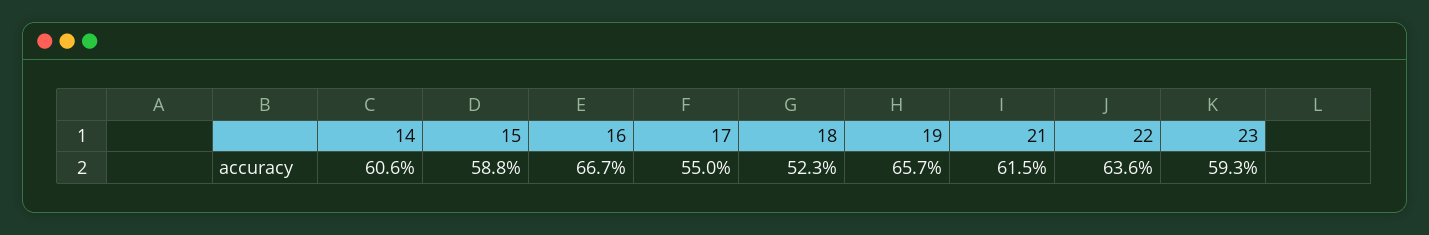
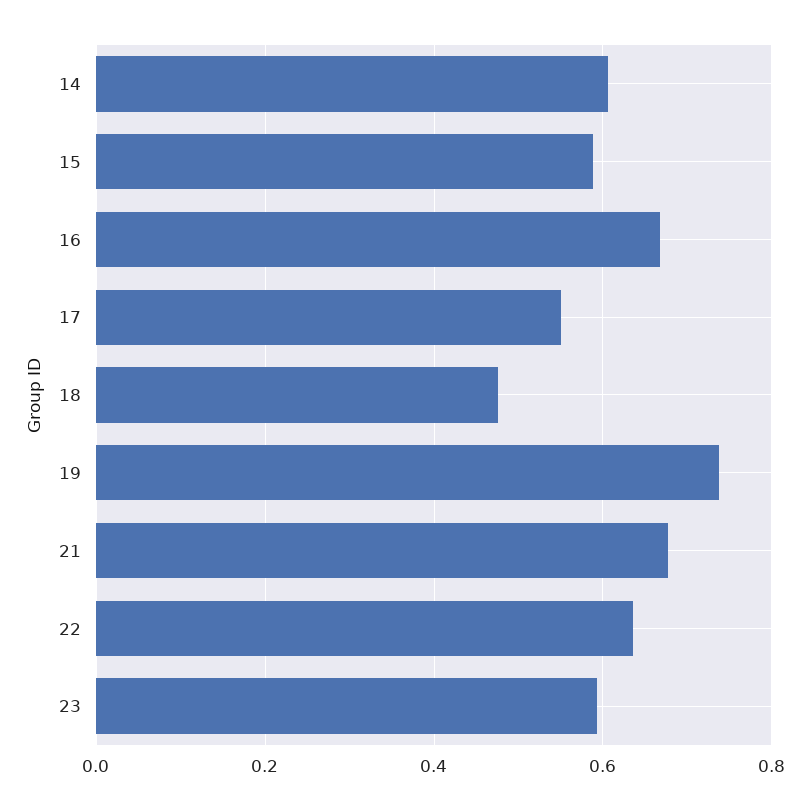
18: 0.523 -> 0.48
19: 0.657 -> 0.74
21: 0.615 -> 0.68

